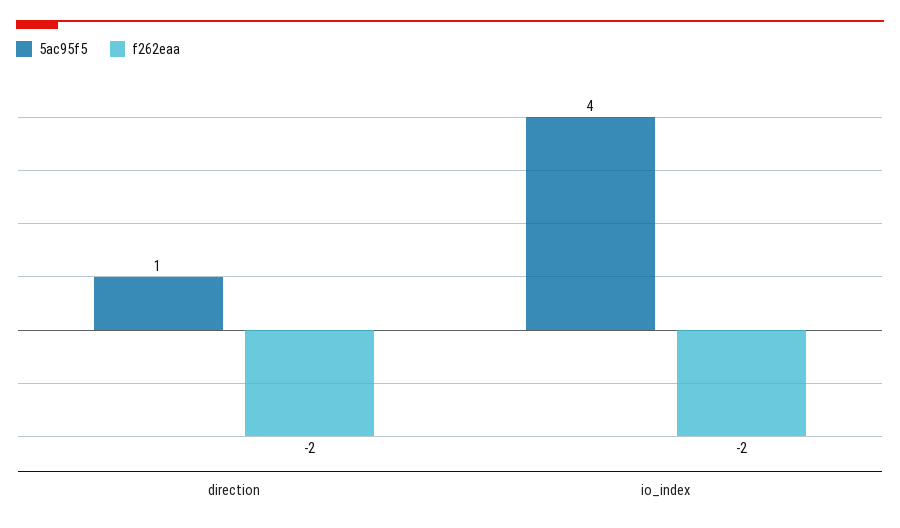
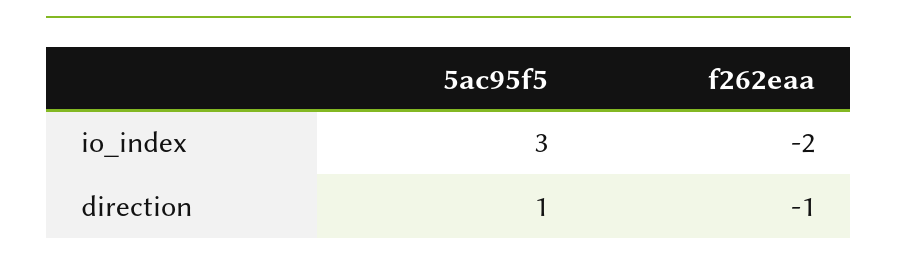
f262eaa, direction: -2 -> -1
5ac95f5, io_index: 4 -> 3

